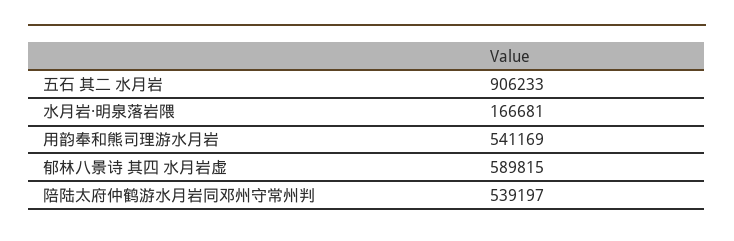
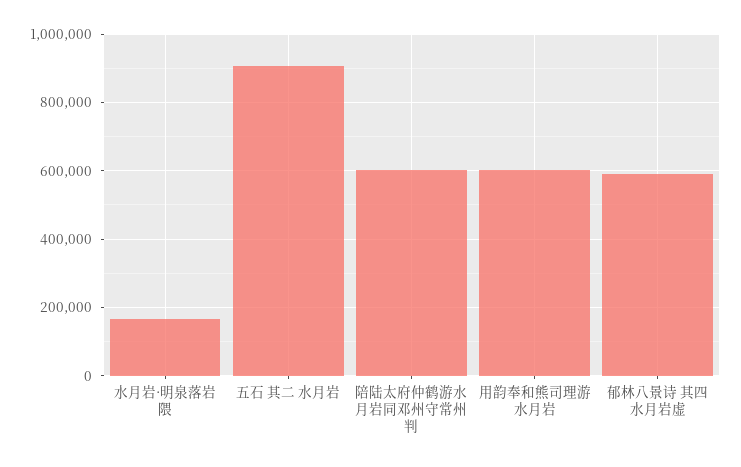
用韵奉和熊司理游水月岩: 541169 -> 600000
陪陆太府仲鹤游水月岩同邓州守常州判: 539197 -> 600000

